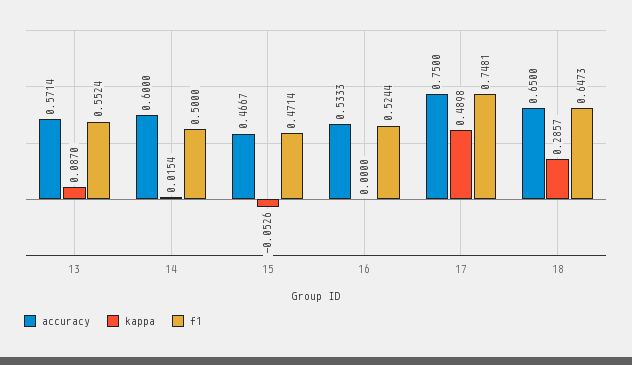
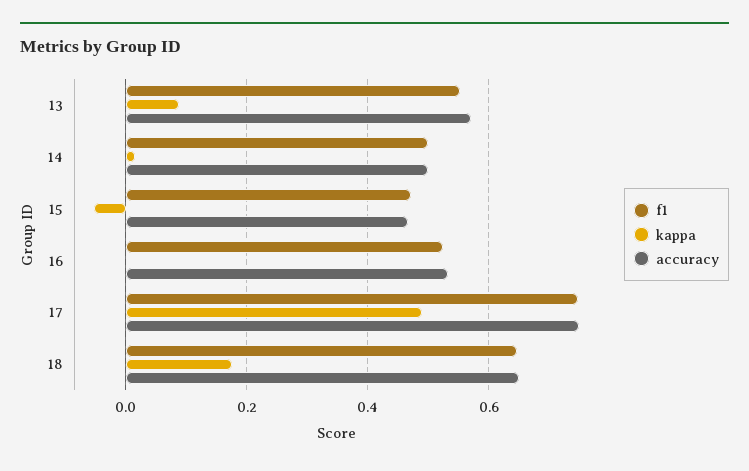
accuracy, 14: 0.6 -> 0.5
kappa, 18: 0.2857 -> 0.18

